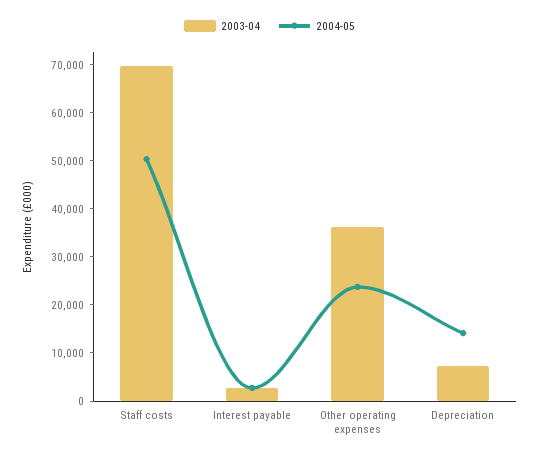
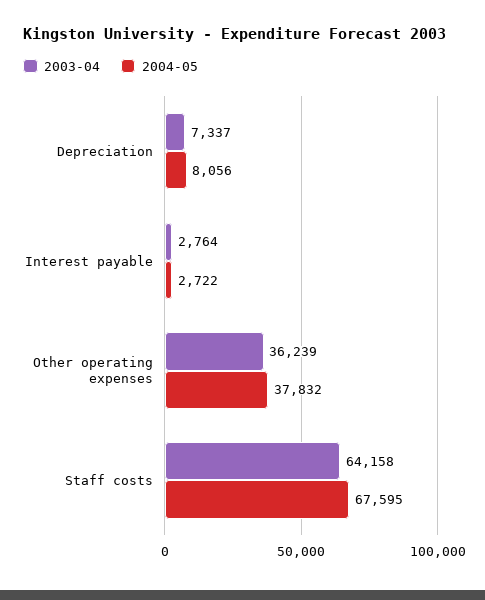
2003-04, Staff costs: 70000 -> 64158
2004-05, Staff costs: 50000 -> 67595
2004-05, Other operating expenses: 24000 -> 37832
2004-05, Depreciation: 14000 -> 8056

